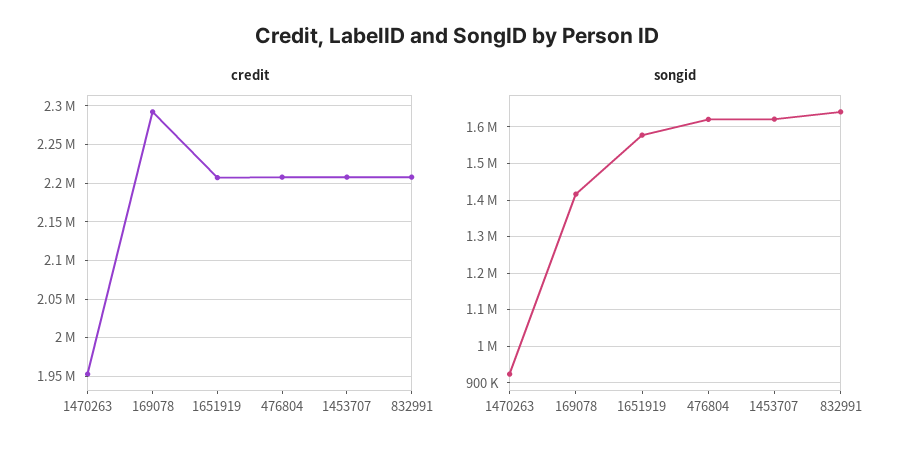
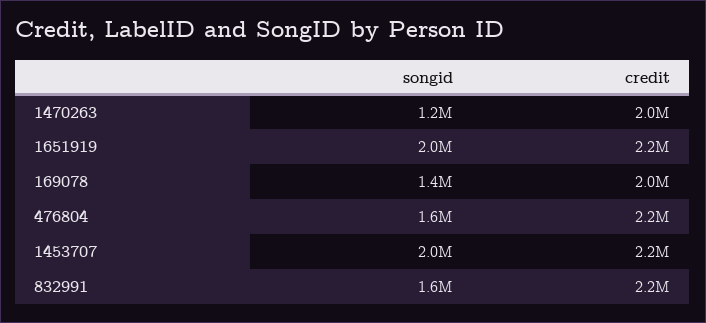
credit, 169078: 2290000 -> 2000000
songid, 1470263: 920000 -> 1200000
songid, 1651919: 1580000 -> 2000000
songid, 1453707: 1620000 -> 2000000

